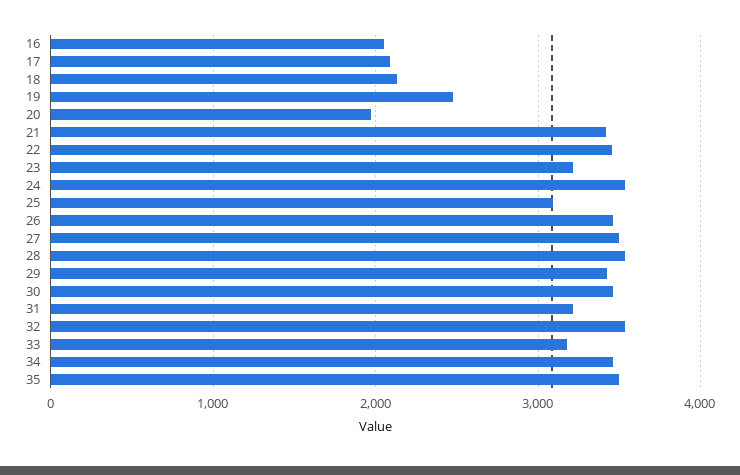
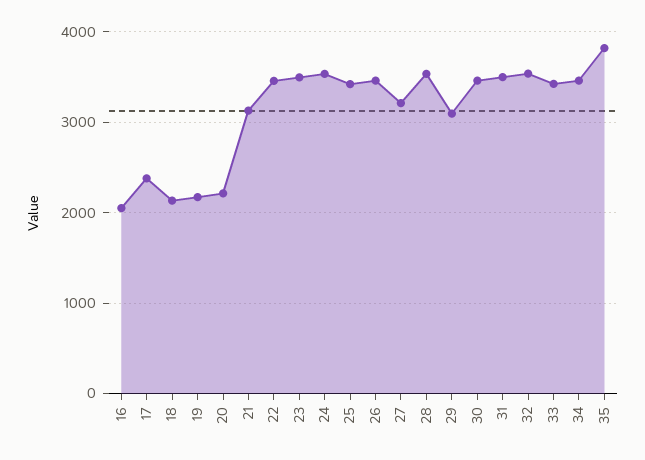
17: 2100 -> 2400
19: 2500 -> 2200
20: 2000 -> 2200
21: 3400 -> 3100
23: 3200 -> 3500
25: 3100 -> 3400
27: 3500 -> 3200
29: 3400 -> 3100
31: 3200 -> 3500
33: 3200 -> 3400
35: 3500 -> 3800

